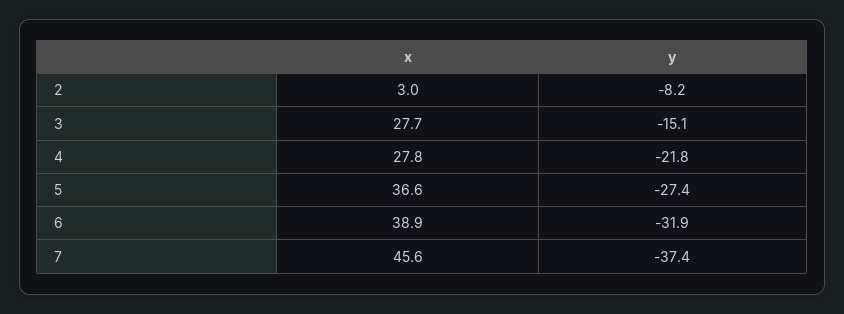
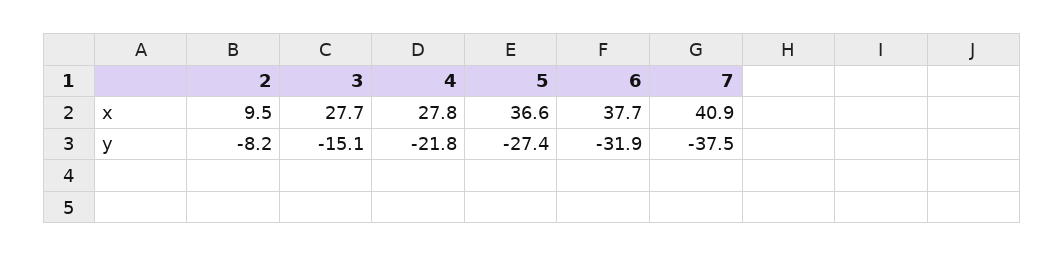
x, 2: 3 -> 9.5
x, 6: 38.9 -> 37.7
x, 7: 45.6 -> 40.9
y, 7: -37.4 -> -37.5

